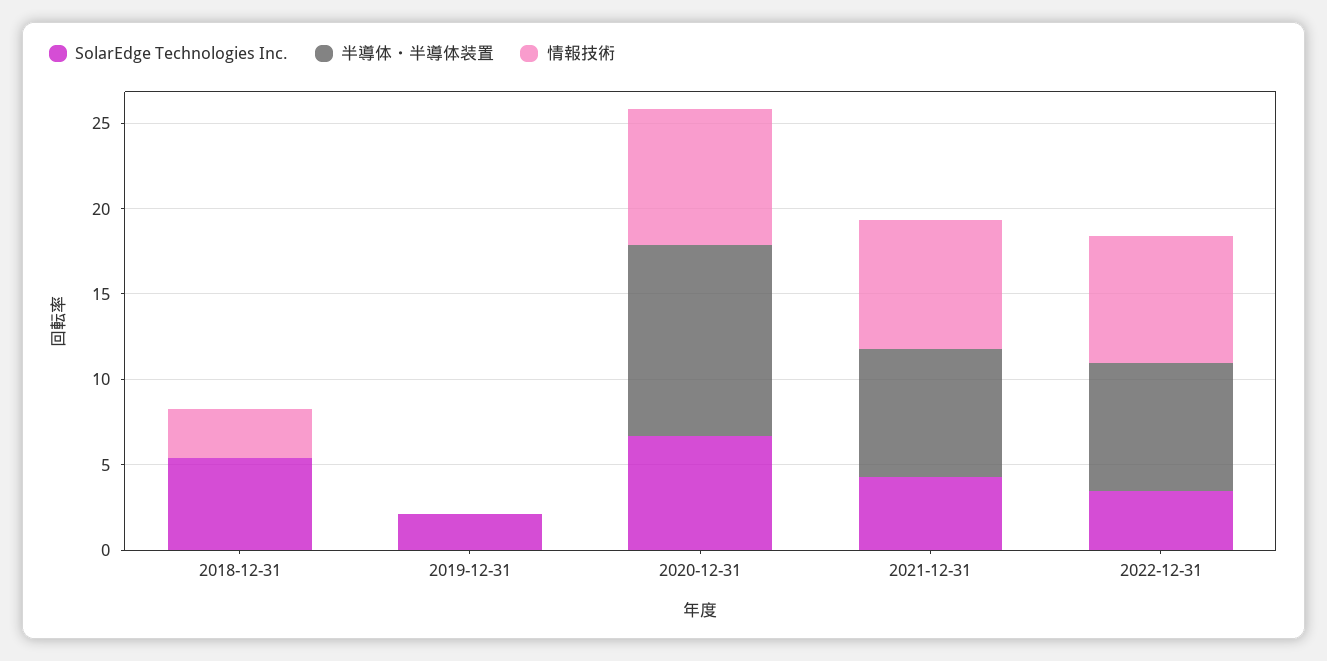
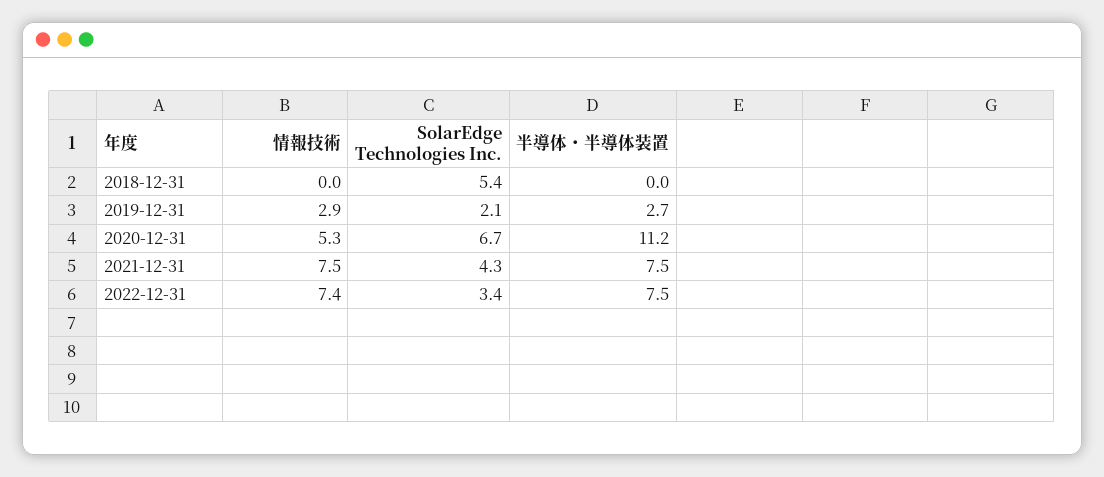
情報技術, 2018-12-31: 3 -> 0
半導体・半導体装置, 2019-12-31: 0 -> 2.7
情報技術, 2019-12-31: 0 -> 2.9
情報技術, 2020-12-31: 8 -> 5.3

